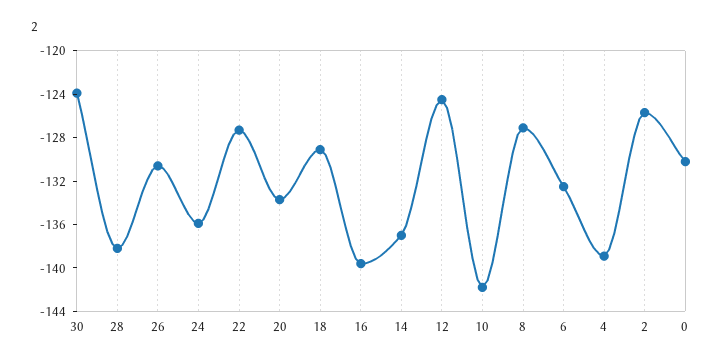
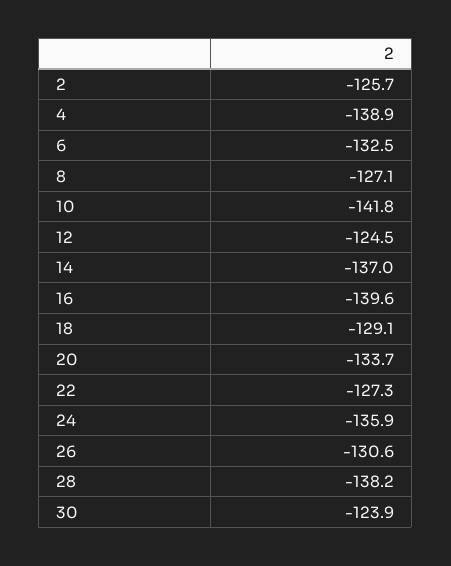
0: -130 -> none

